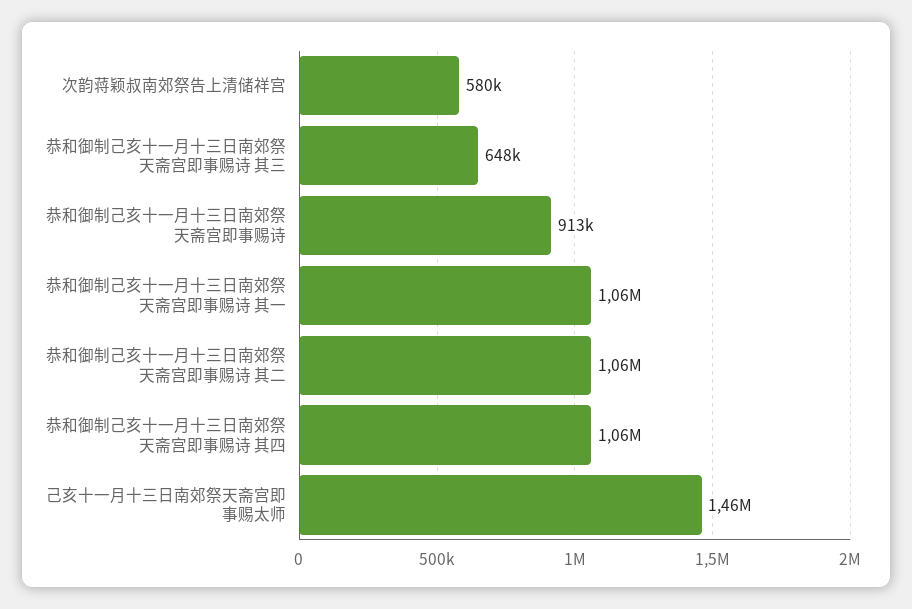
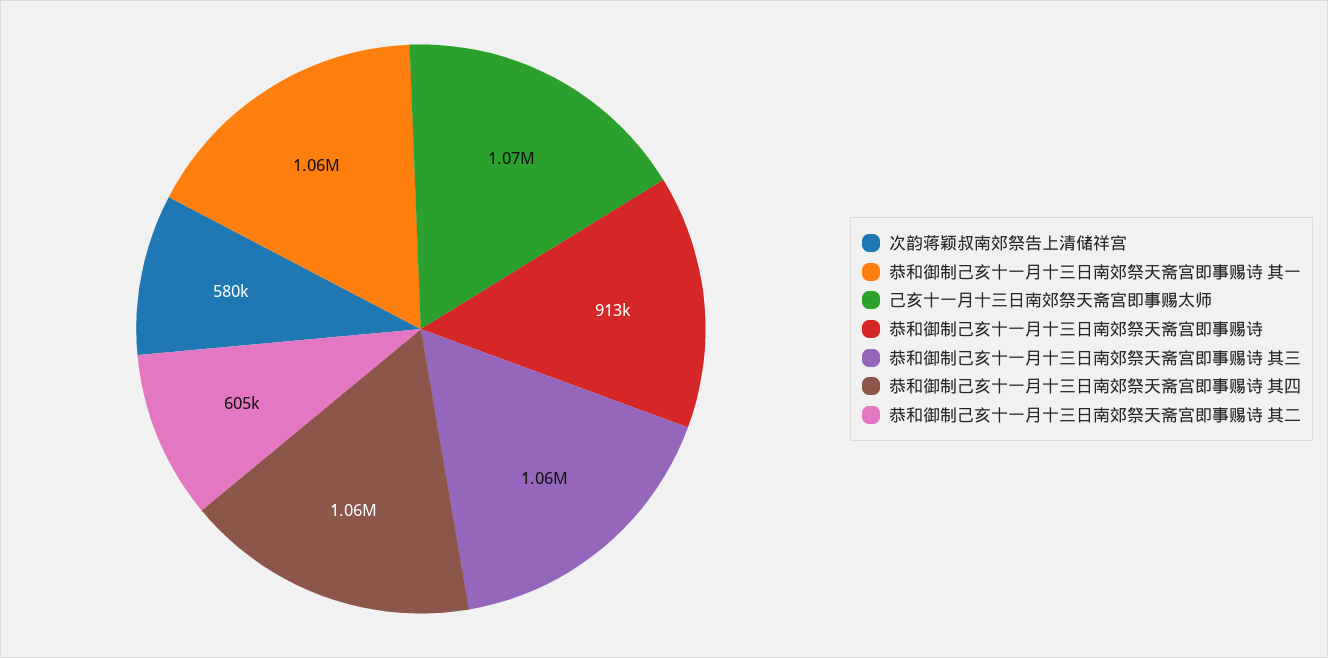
恭和御制己亥十一月十三日南郊祭天斋宫即事赐诗 其三: 648000 -> 1060000
恭和御制己亥十一月十三日南郊祭天斋宫即事赐诗 其二: 1060000 -> 605000
己亥十一月十三日南郊祭天斋宫即事赐太师: 1460000 -> 1070000

